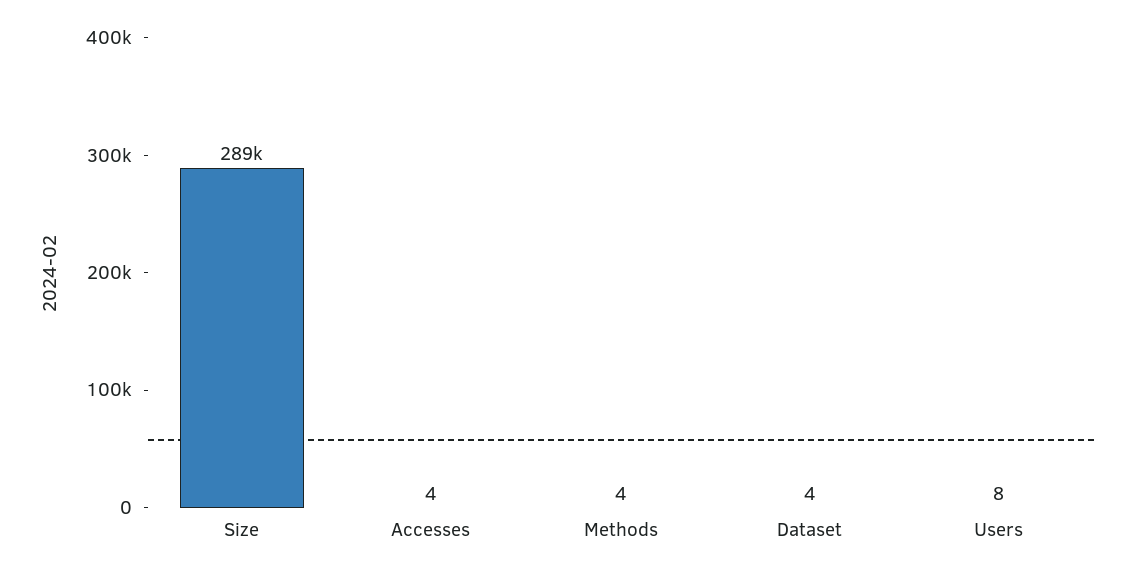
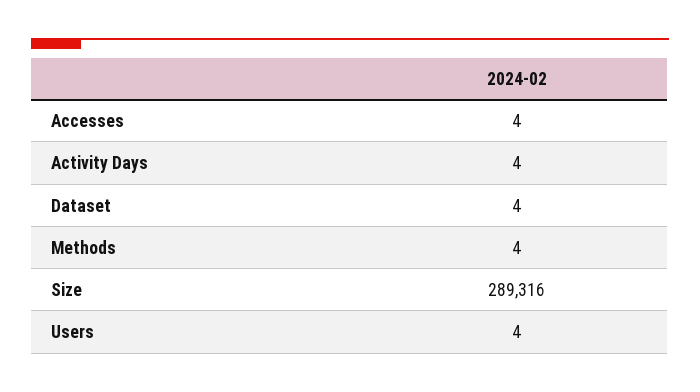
Users: 8 -> 4
Activity Days: none -> 4

